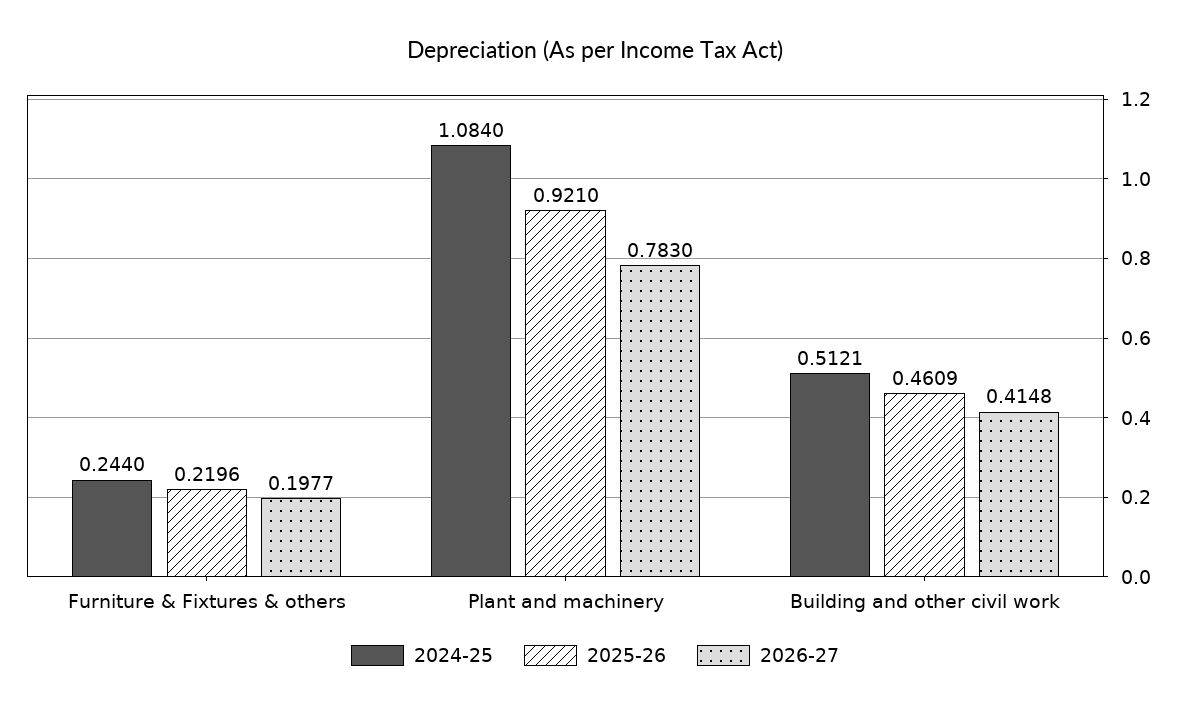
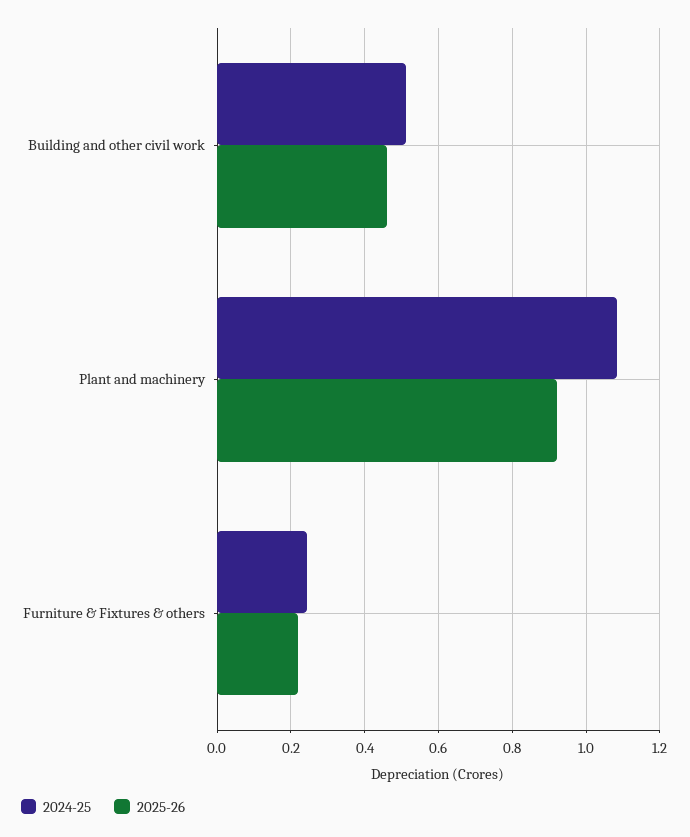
2026-27, Furniture & Fixtures & others: 0.1977 -> none
2026-27, Plant and machinery: 0.783 -> none
2026-27, Building and other civil work: 0.4148 -> none

